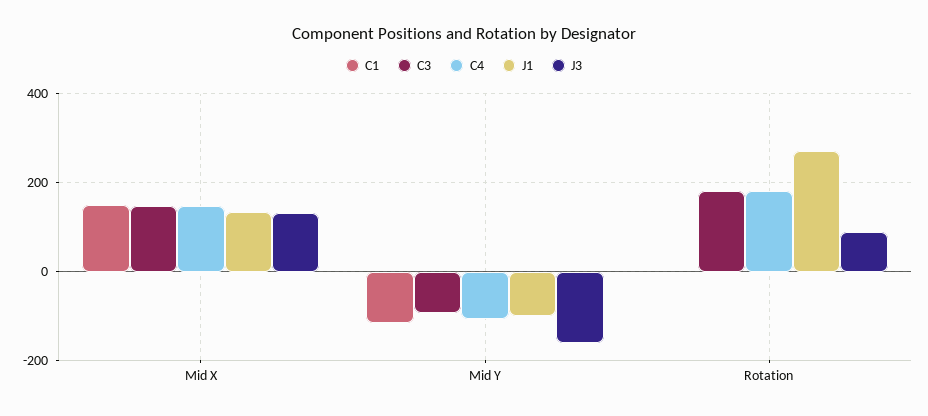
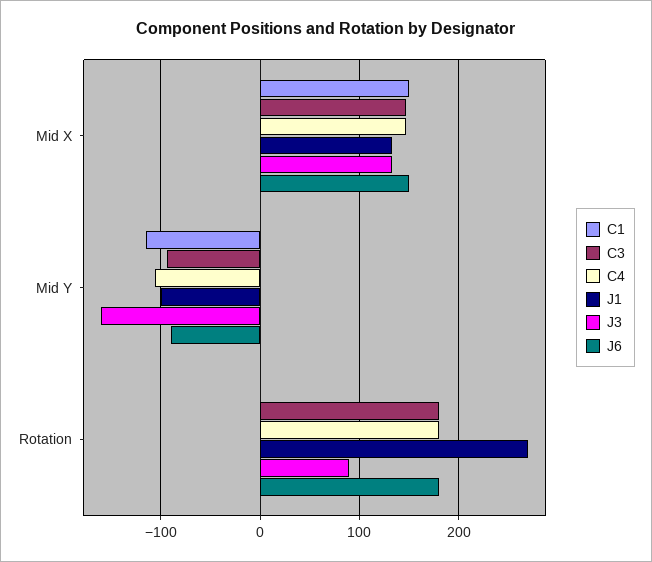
J6, Mid X: none -> 150
J6, Mid Y: none -> -90
J6, Rotation: none -> 180

